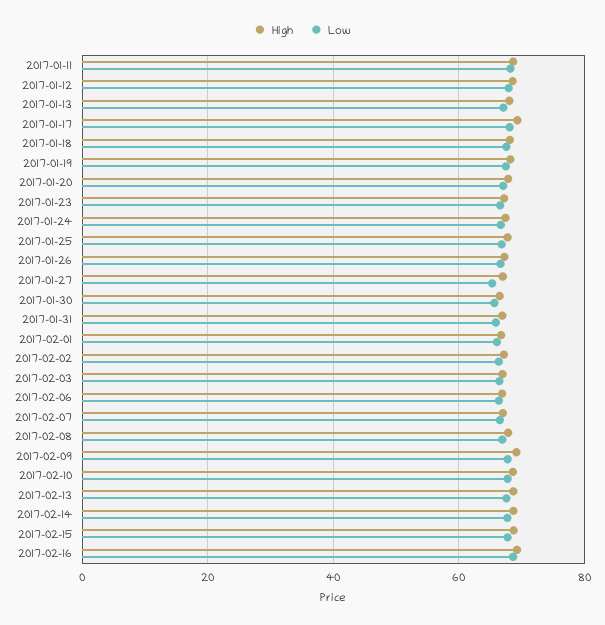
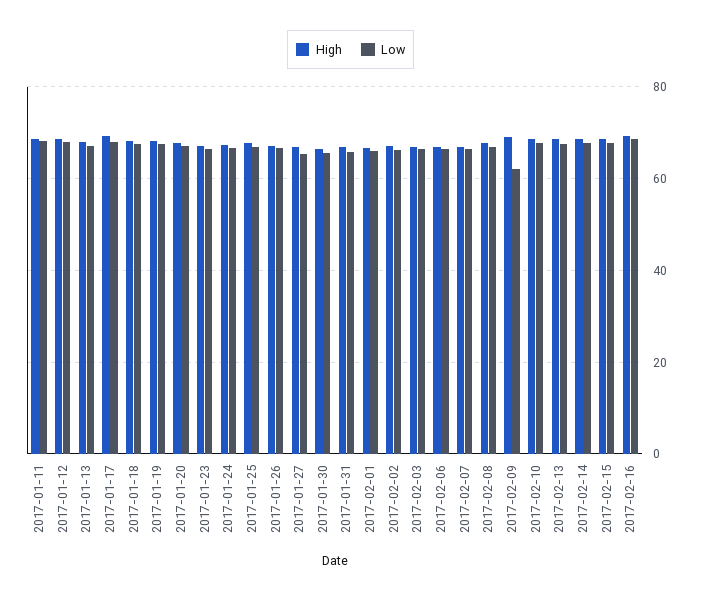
Low, 2017-02-09: 68 -> 62

